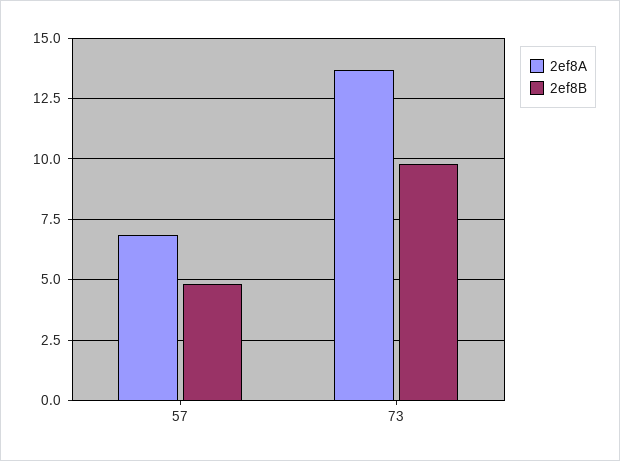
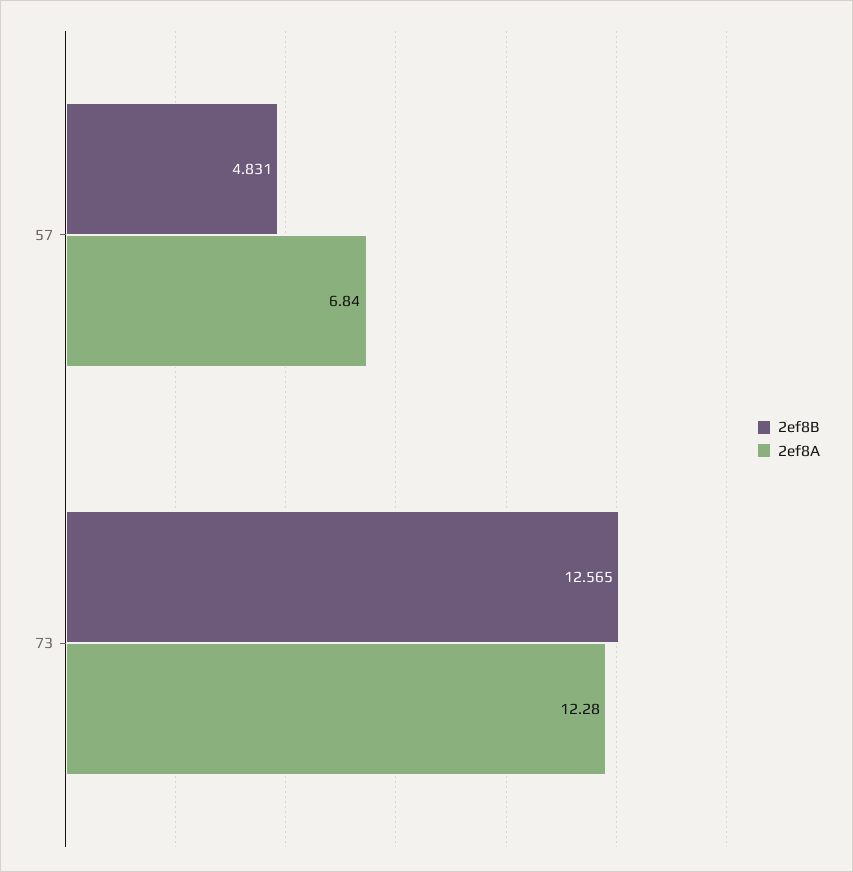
2ef8A, 73: 13.75 -> 12.28
2ef8B, 73: 9.75 -> 12.565

